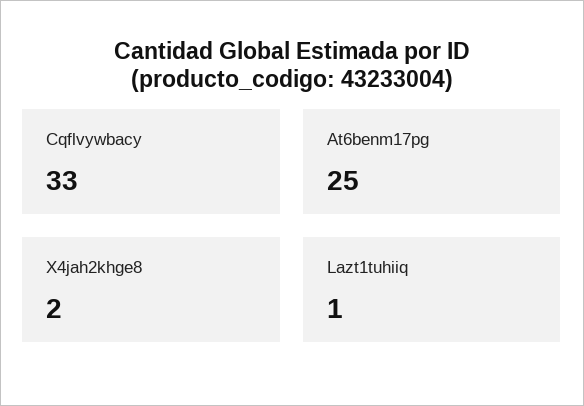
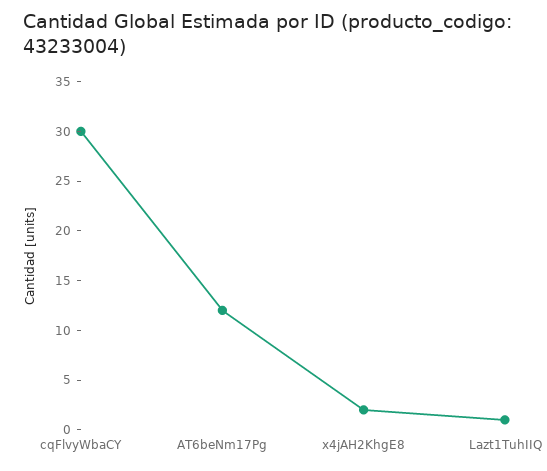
Cqflvywbacy: 33 -> 30
At6benm17pg: 25 -> 12

